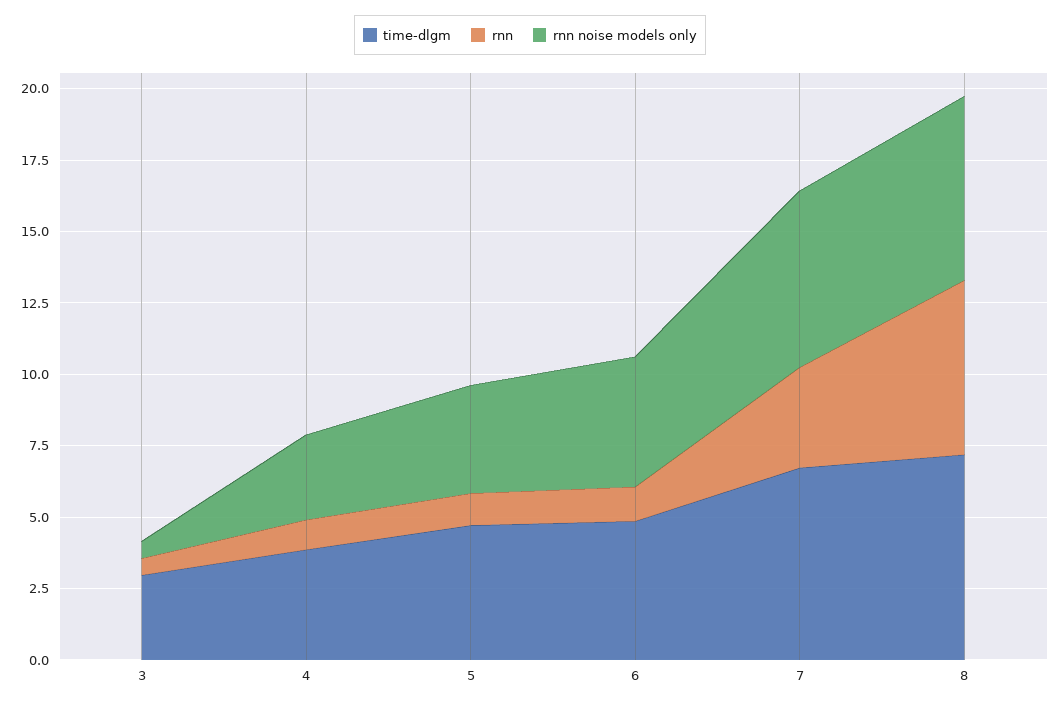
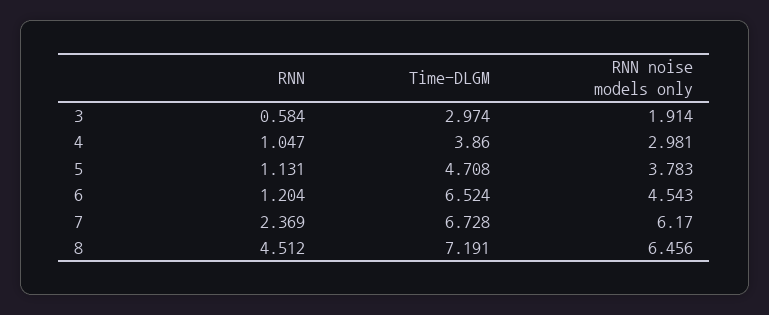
rnn noise models only, 3: 0.5 -> 1.914
time-dlgm, 6: 5 -> 6.524
rnn, 7: 3.5 -> 2.369
rnn, 8: 6 -> 4.512

